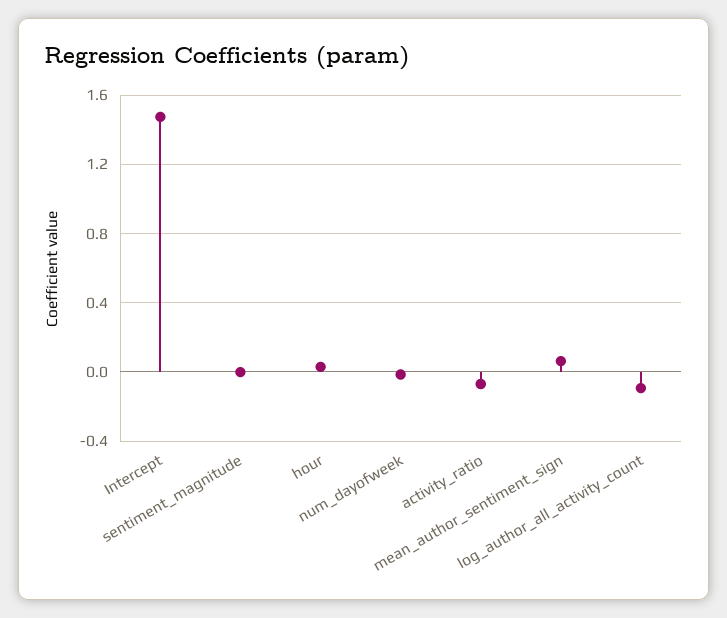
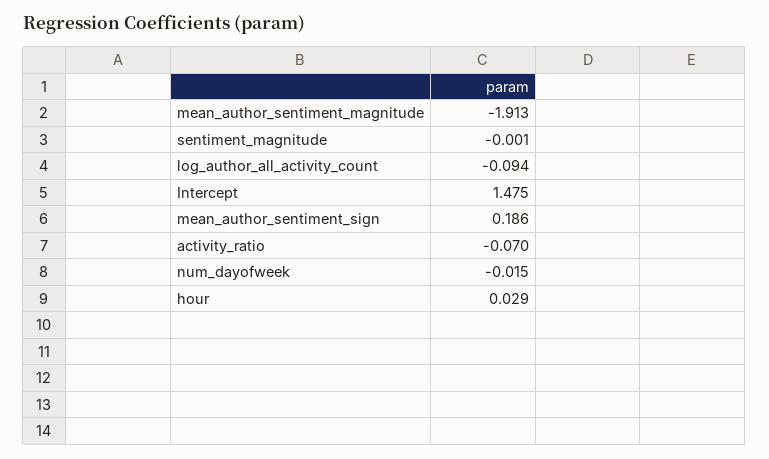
mean_author_sentiment_sign: 0.05 -> 0.186
mean_author_sentiment_magnitude: none -> -1.913

